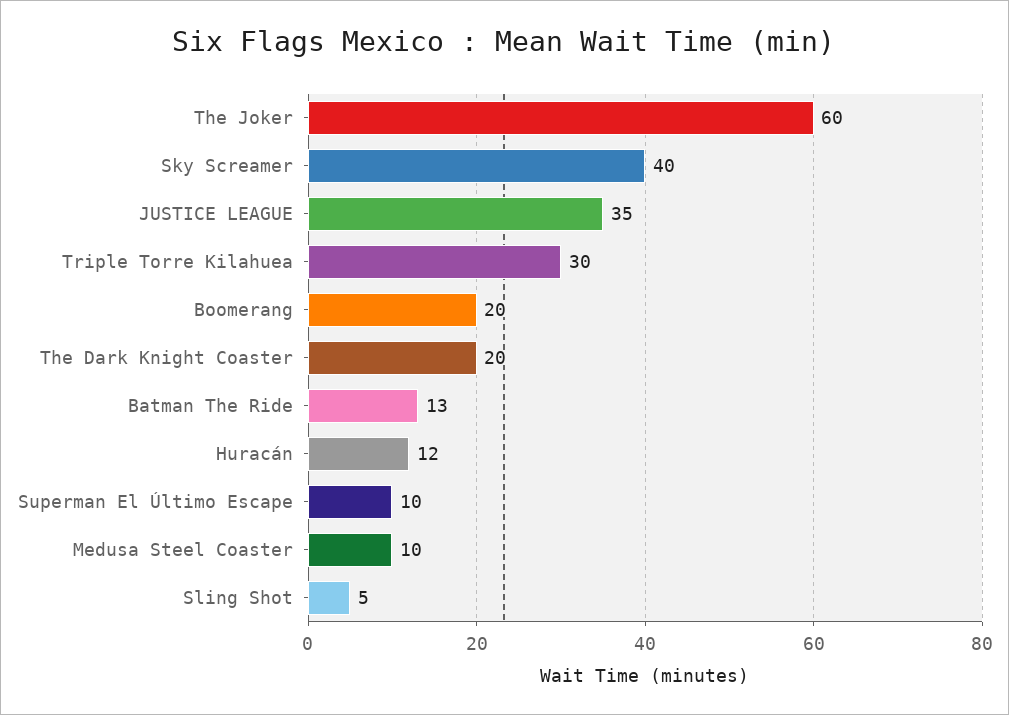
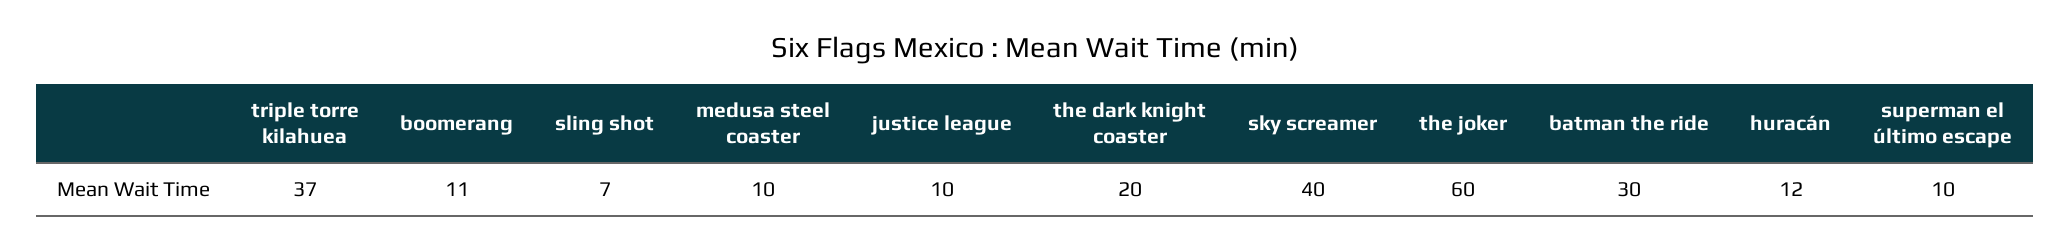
JUSTICE LEAGUE: 35 -> 10
Triple Torre Kilahuea: 30 -> 37
Boomerang: 20 -> 11
Batman The Ride: 13 -> 30
Sling Shot: 5 -> 7

